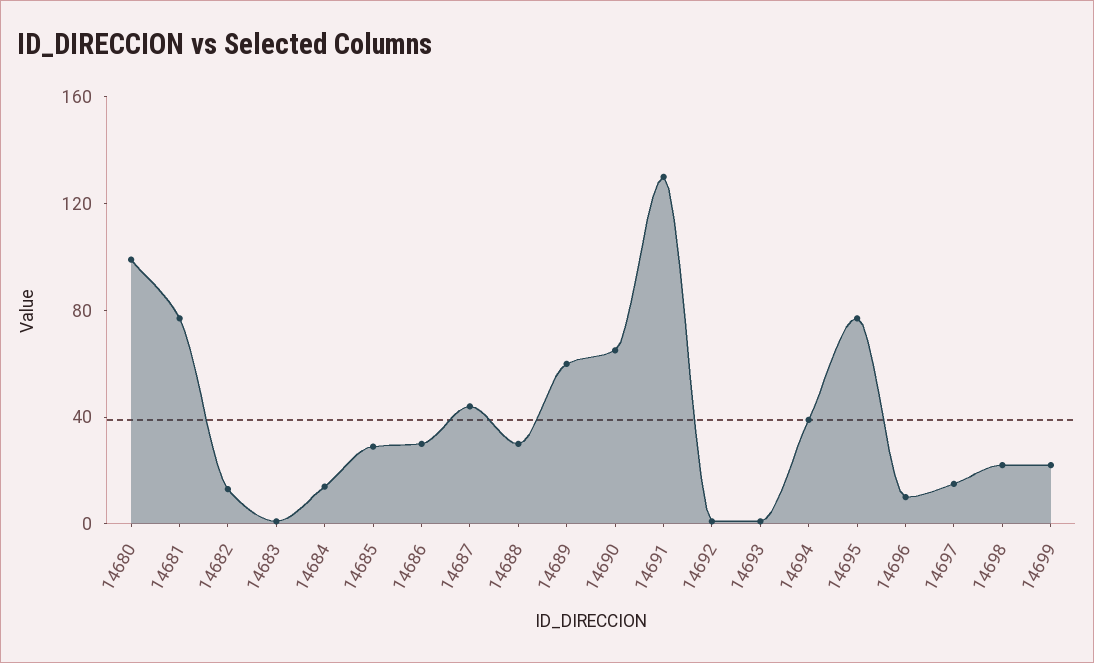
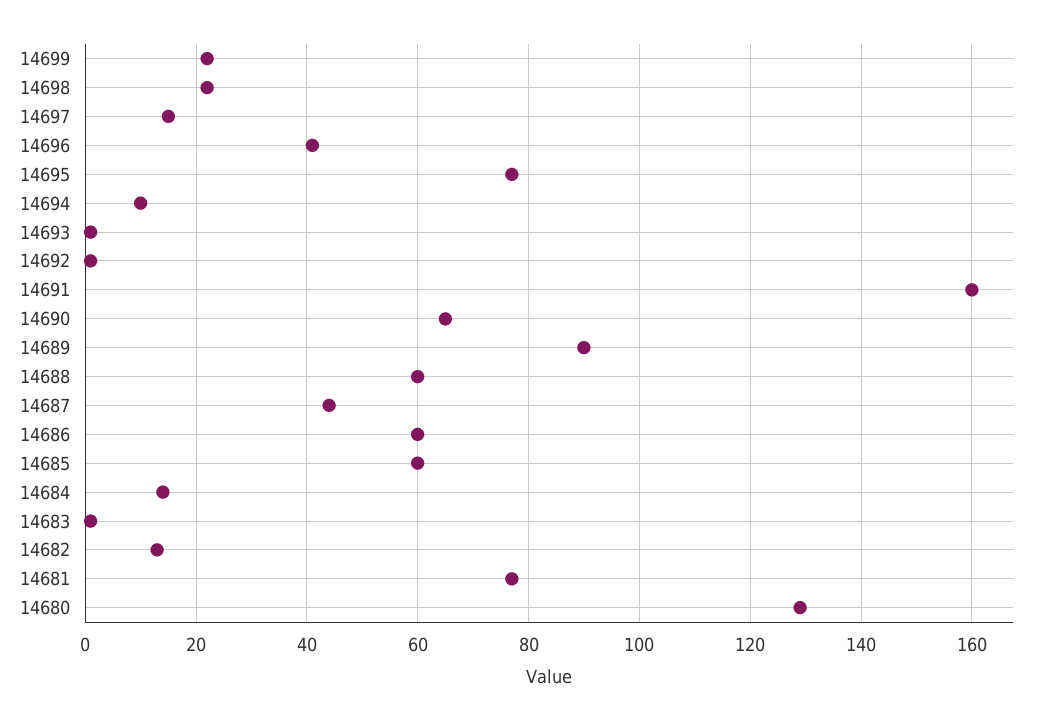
14680: 100 -> 130
14685: 30 -> 60
14686: 30 -> 60
14688: 30 -> 60
14689: 60 -> 90
14691: 130 -> 160
14694: 40 -> 10
14696: 10 -> 40

